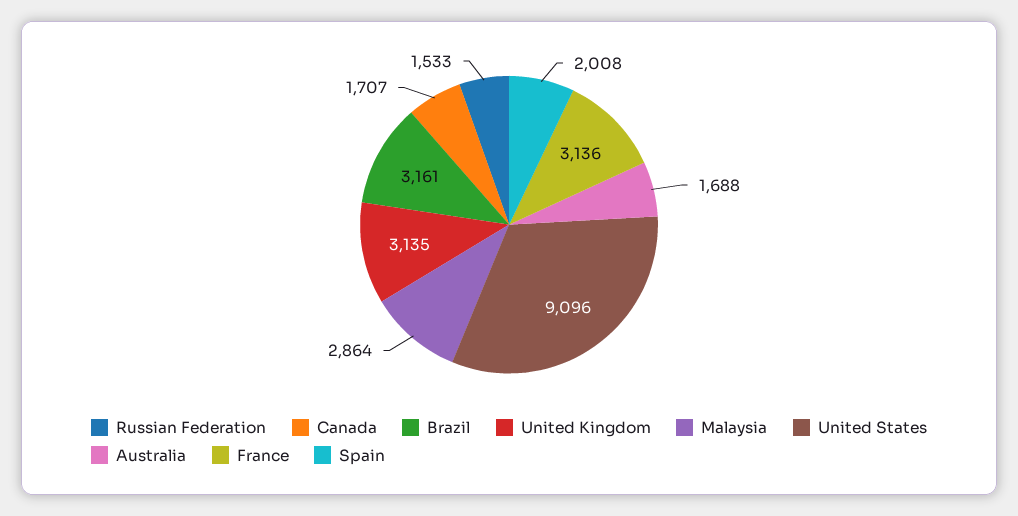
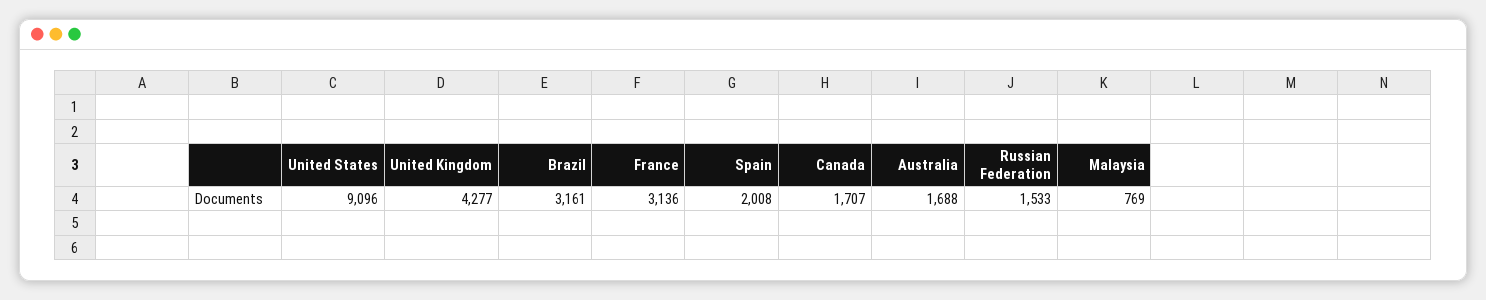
United Kingdom: 3135 -> 4277
Malaysia: 2864 -> 769

